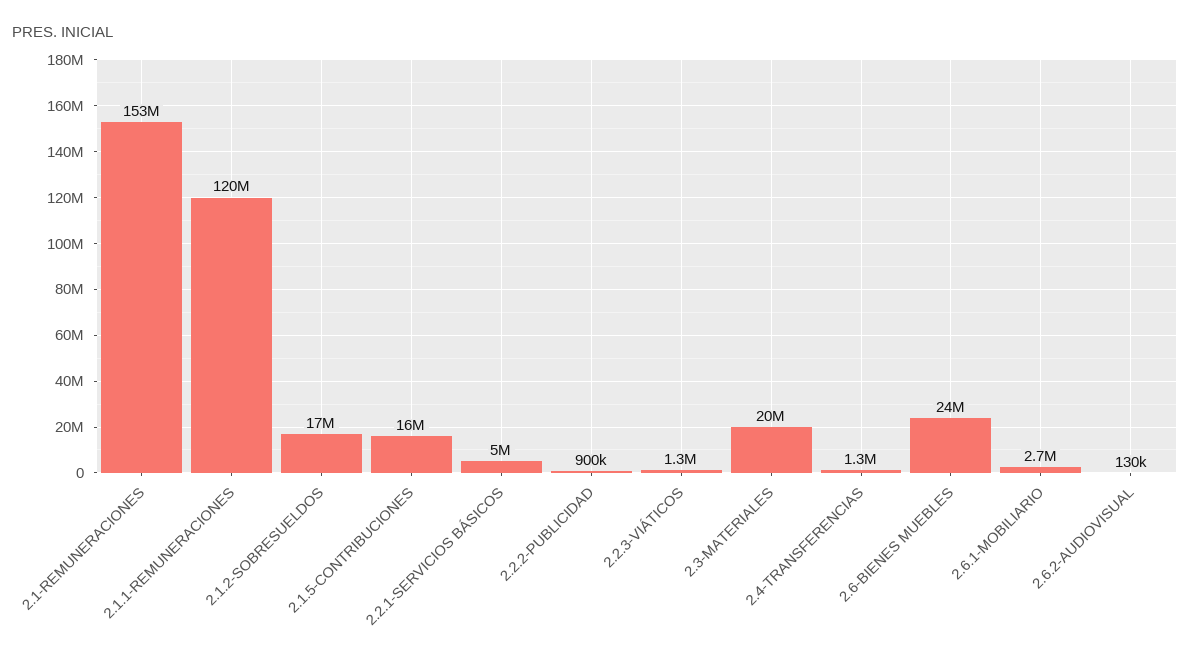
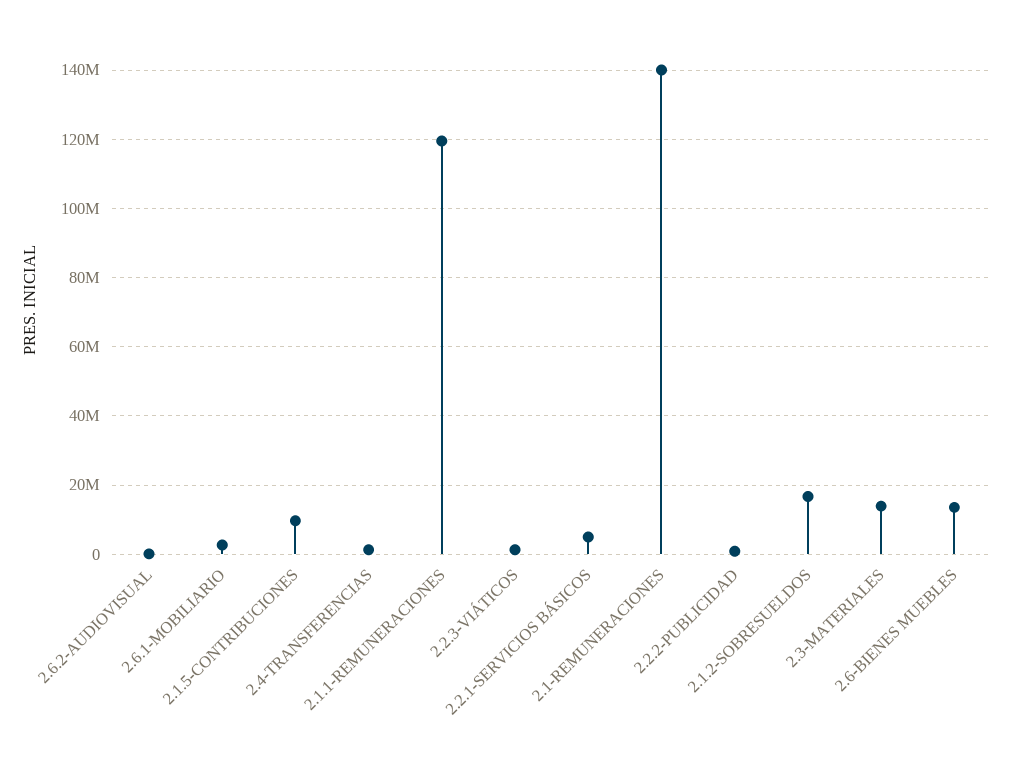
2.1-REMUNERACIONES: 153000000 -> 140000000
2.1.5-CONTRIBUCIONES: 16000000 -> 10000000
2.3-MATERIALES: 20000000 -> 14000000
2.6-BIENES MUEBLES: 24000000 -> 14000000

